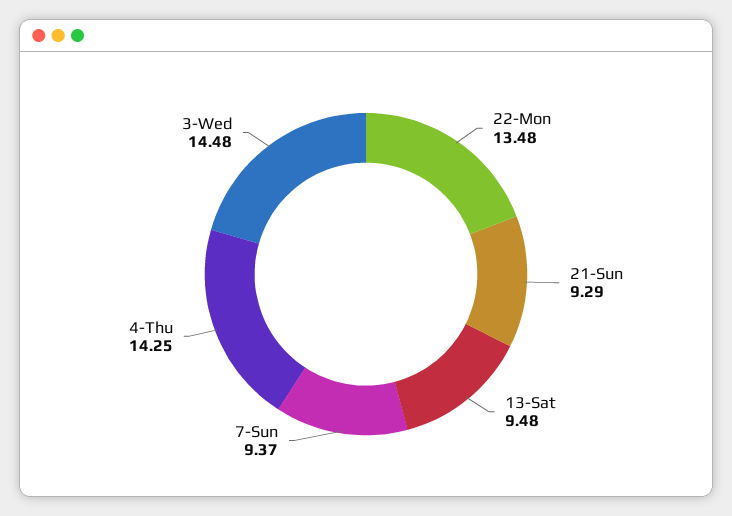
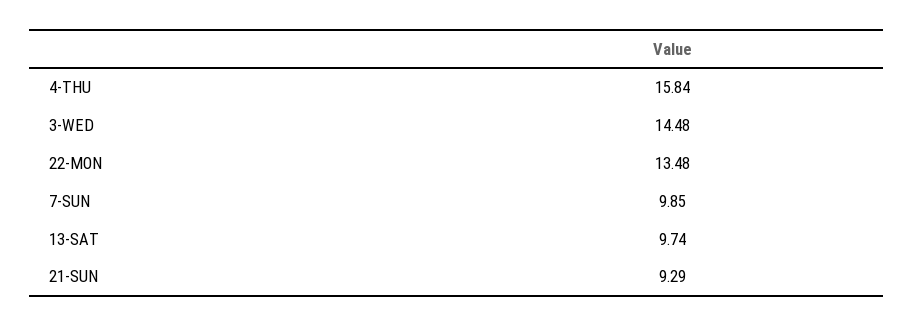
13-Sat: 9.48 -> 9.74
7-Sun: 9.37 -> 9.85
4-Thu: 14.25 -> 15.84

